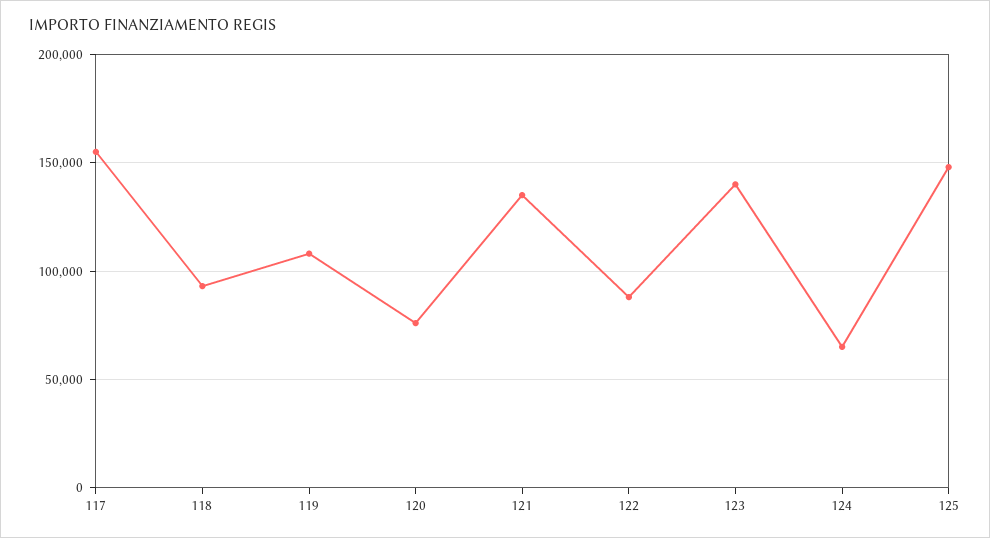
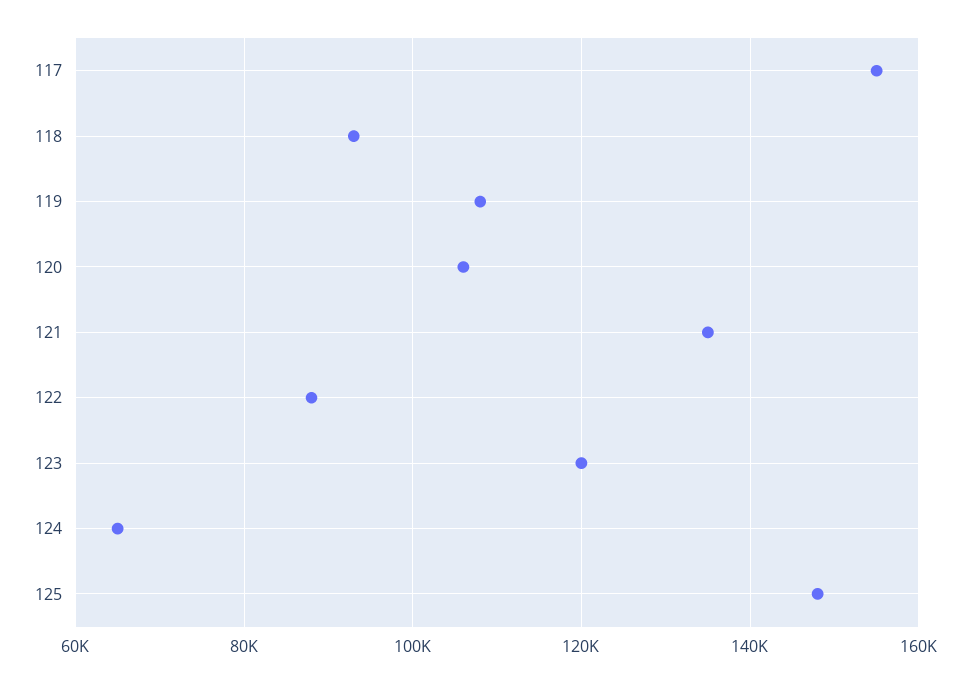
120: 75000 -> 106000
123: 140000 -> 120000

